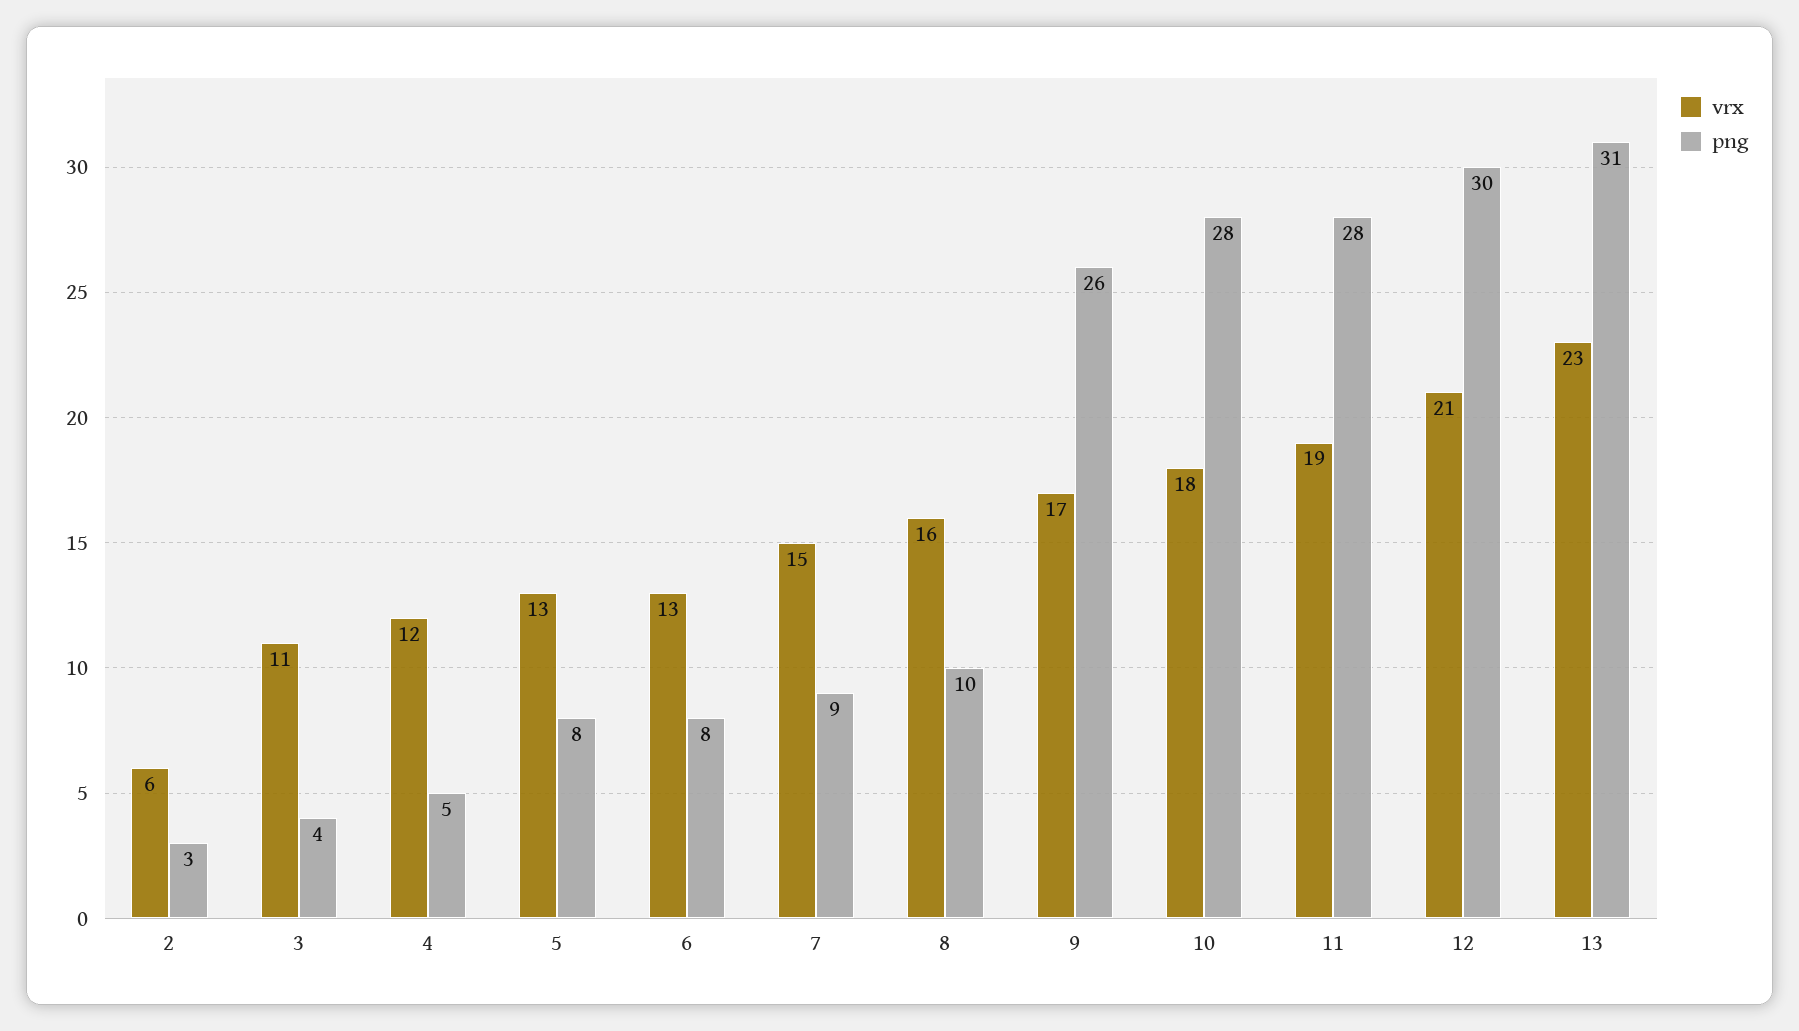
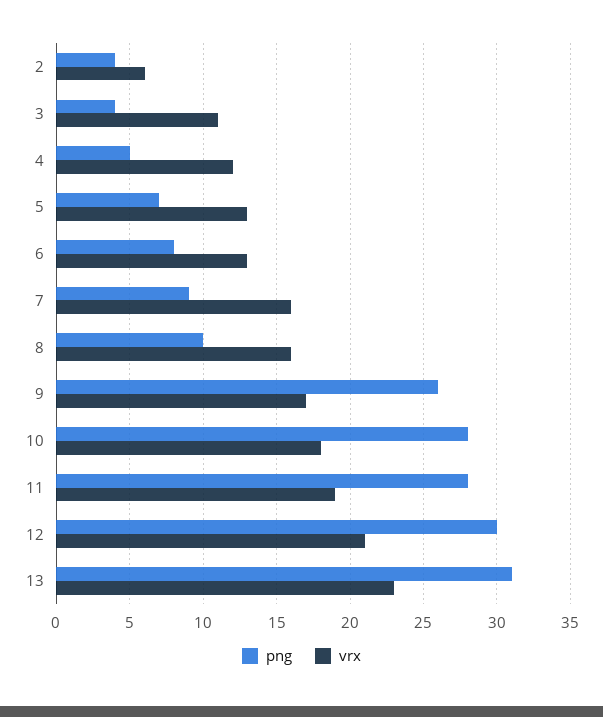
png, 2: 3 -> 4
png, 5: 8 -> 7
vrx, 7: 15 -> 16

